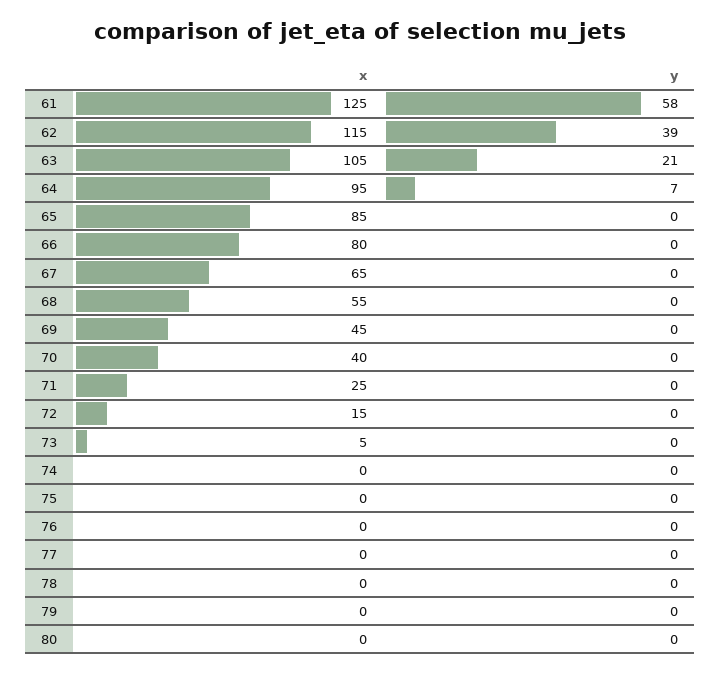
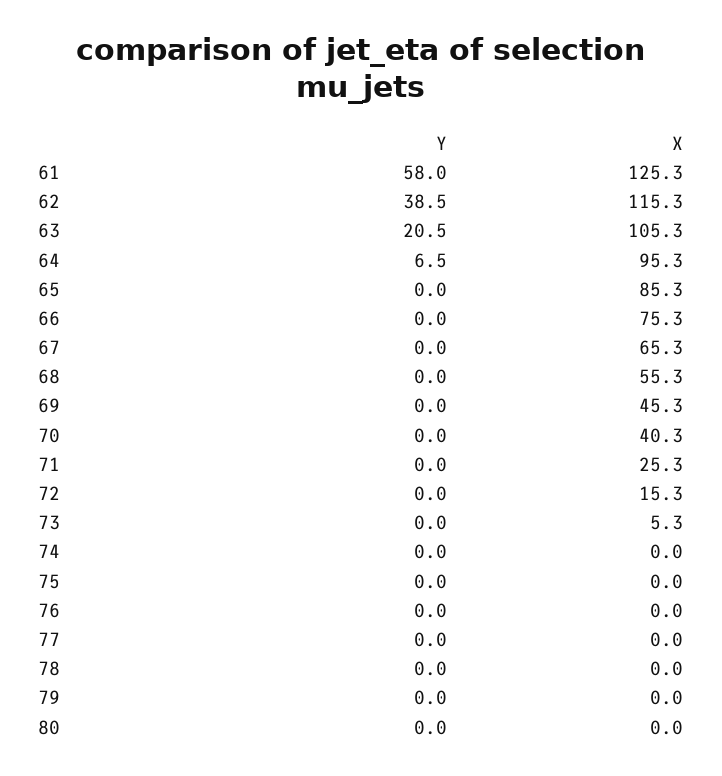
x, 66: 80 -> 75.3

